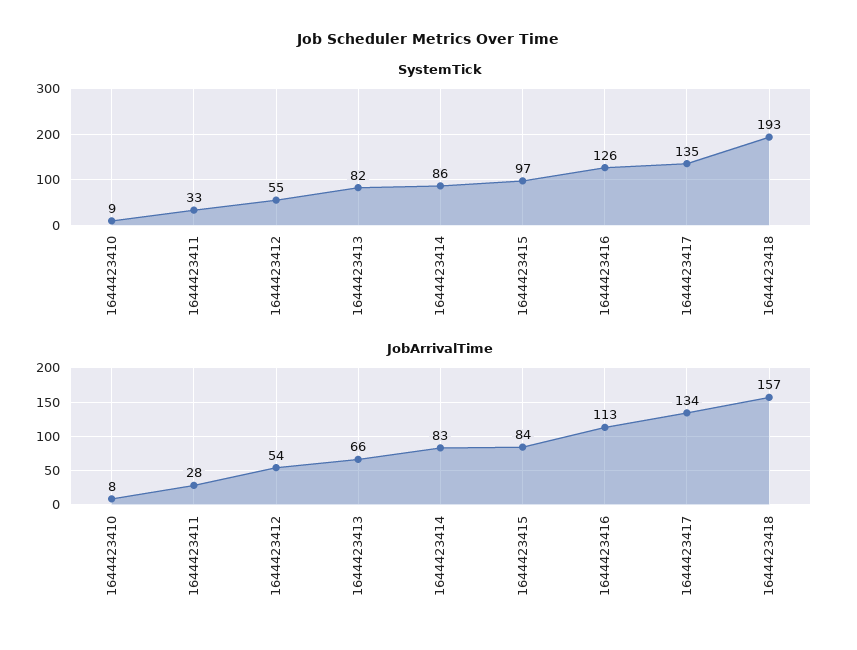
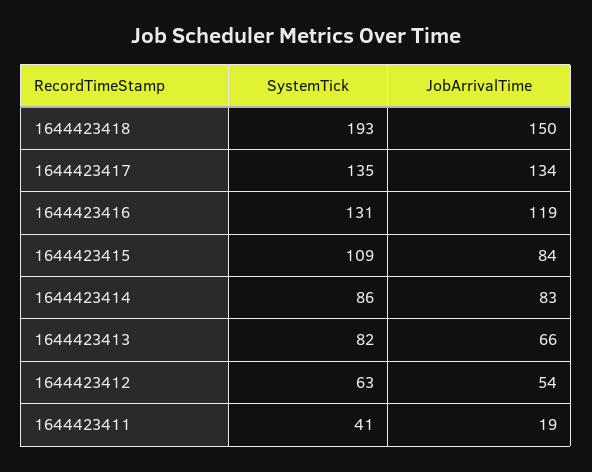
SystemTick, 1644423410: 9 -> none
SystemTick, 1644423411: 33 -> 41
SystemTick, 1644423412: 55 -> 63
SystemTick, 1644423415: 97 -> 109
SystemTick, 1644423416: 126 -> 131
JobArrivalTime, 1644423410: 8 -> none
JobArrivalTime, 1644423411: 28 -> 19
JobArrivalTime, 1644423416: 113 -> 119
JobArrivalTime, 1644423418: 157 -> 150

